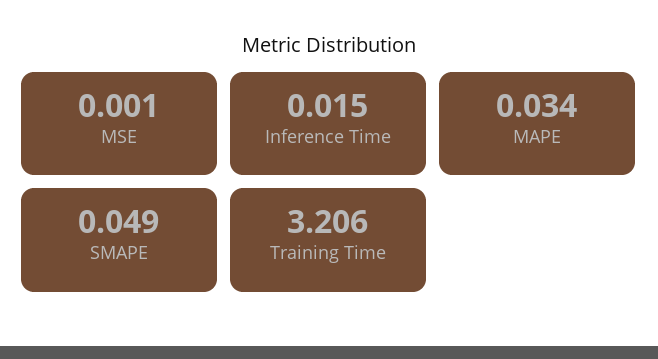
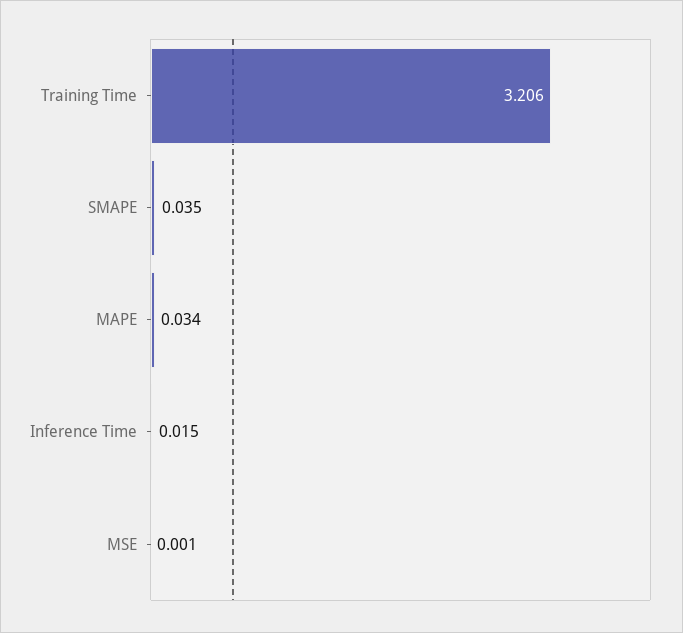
SMAPE: 0.049 -> 0.035

